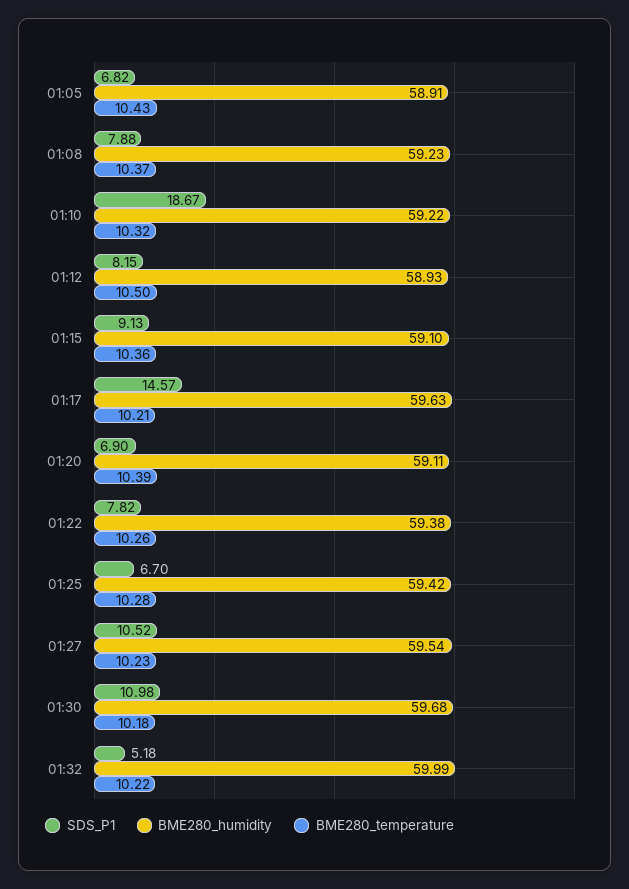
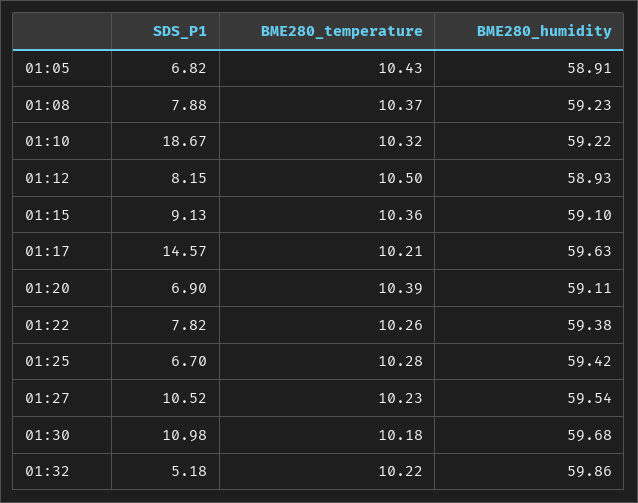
BME280_humidity, 01:32: 59.99 -> 59.86

